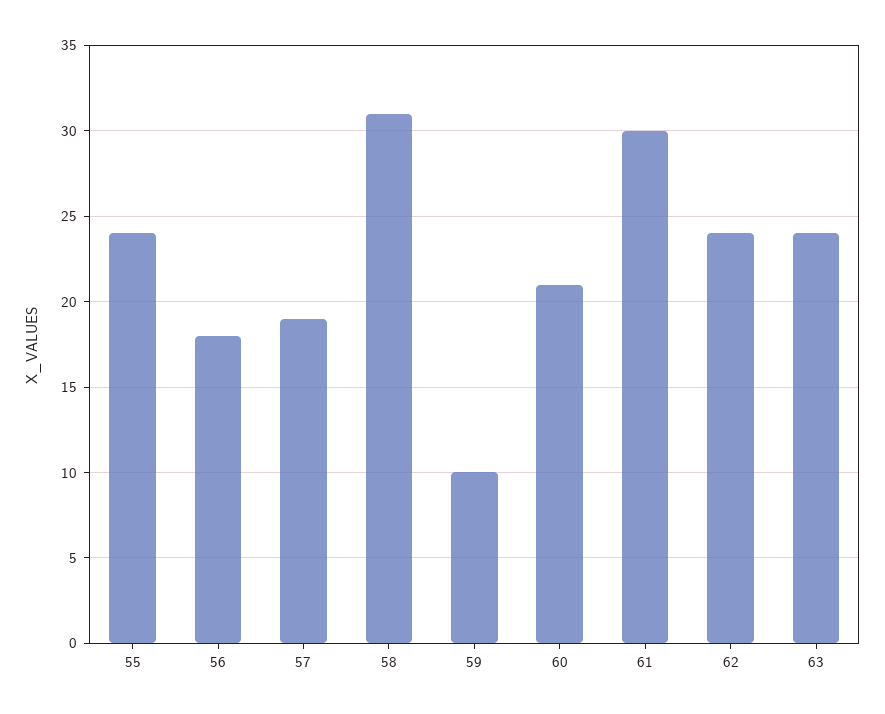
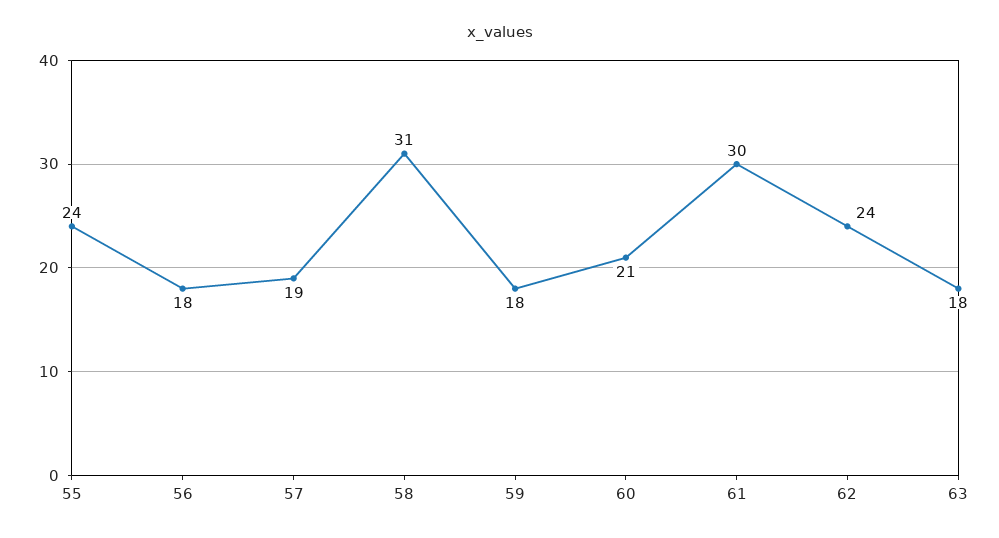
59: 10 -> 18
63: 24 -> 18

